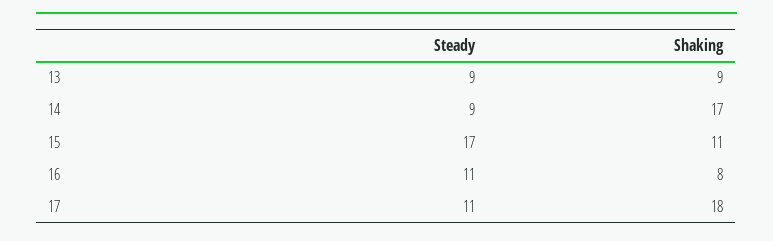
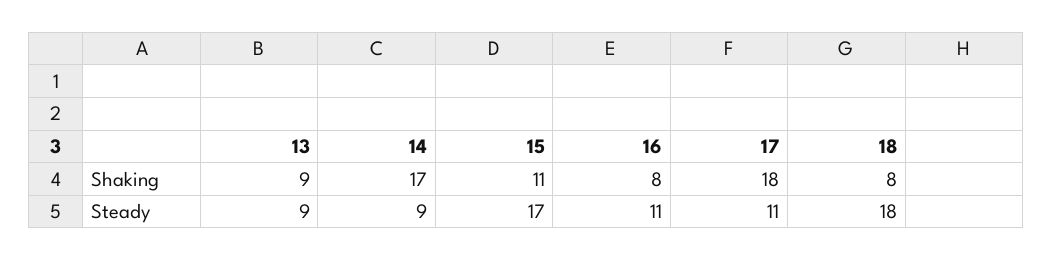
Shaking, 18: none -> 8
Steady, 18: none -> 18

